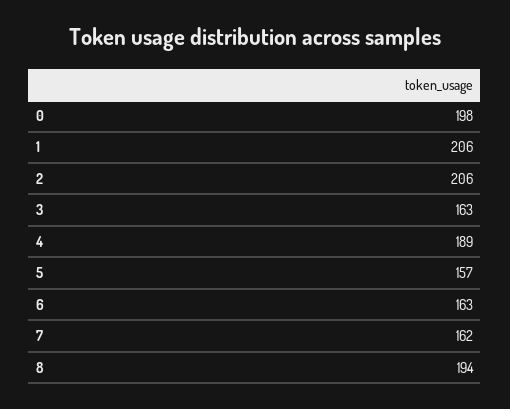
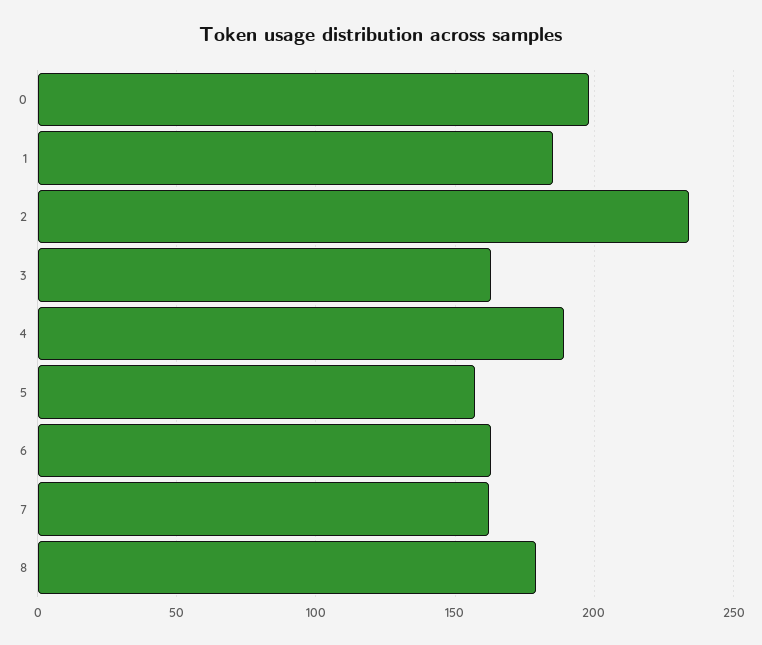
1: 206 -> 185
2: 206 -> 235
8: 194 -> 180

